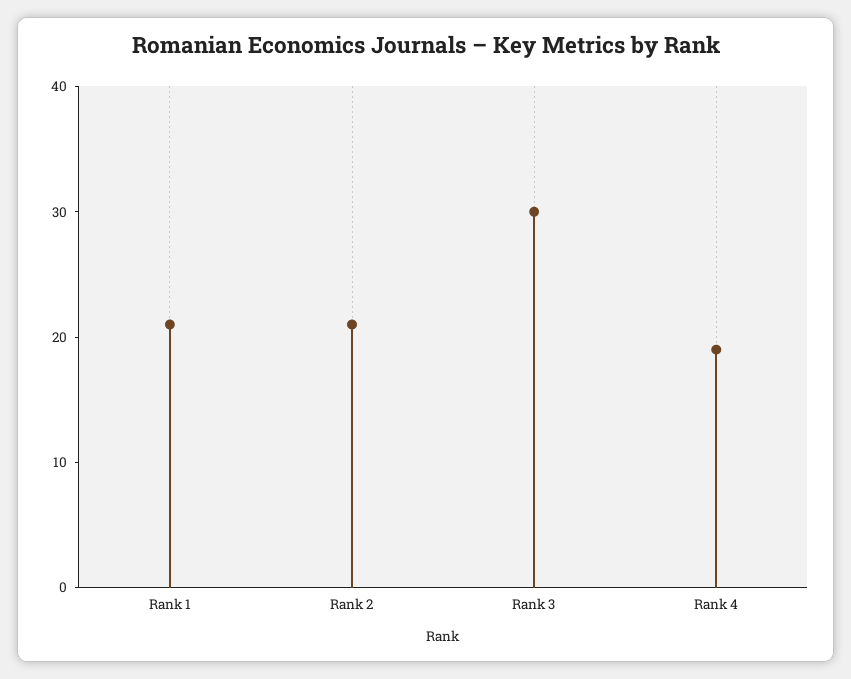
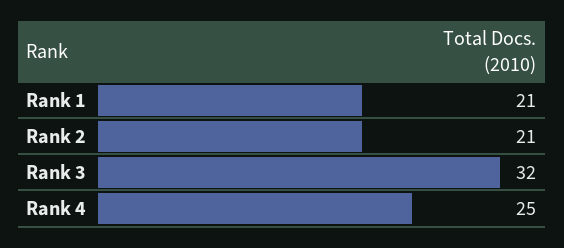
Rank 3: 30 -> 32
Rank 4: 19 -> 25

